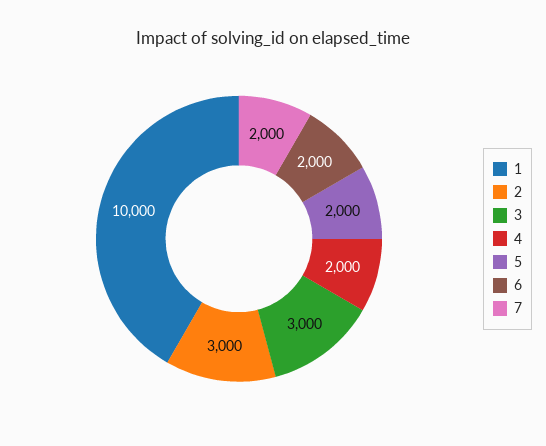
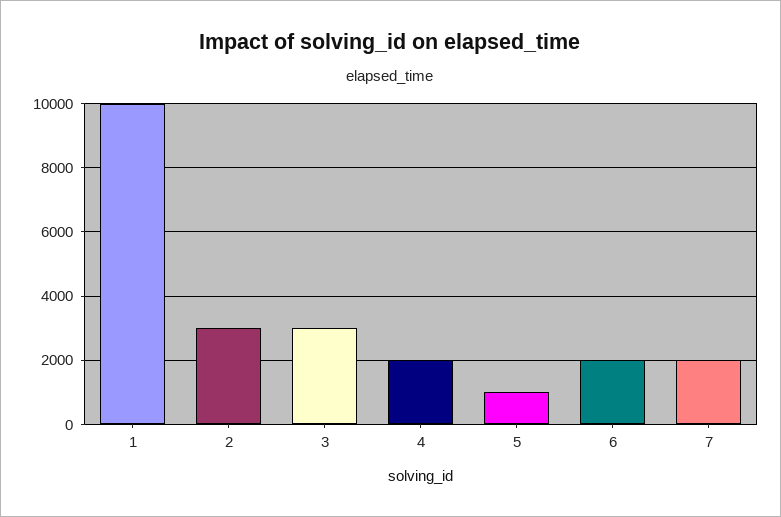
5: 2000 -> 1000

